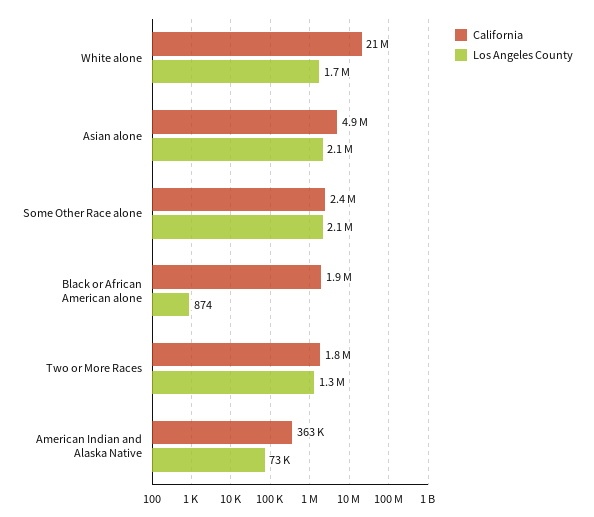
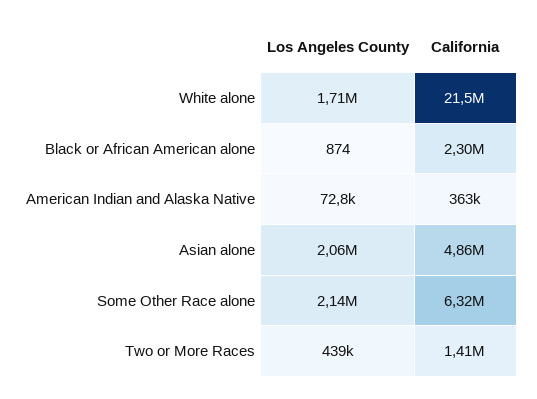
California, Some Other Race alone: 2400000 -> 6320000
California, Black or African American alone: 1900000 -> 2300000
California, Two or More Races: 1800000 -> 1410000
Los Angeles County, Two or More Races: 1300000 -> 439000

